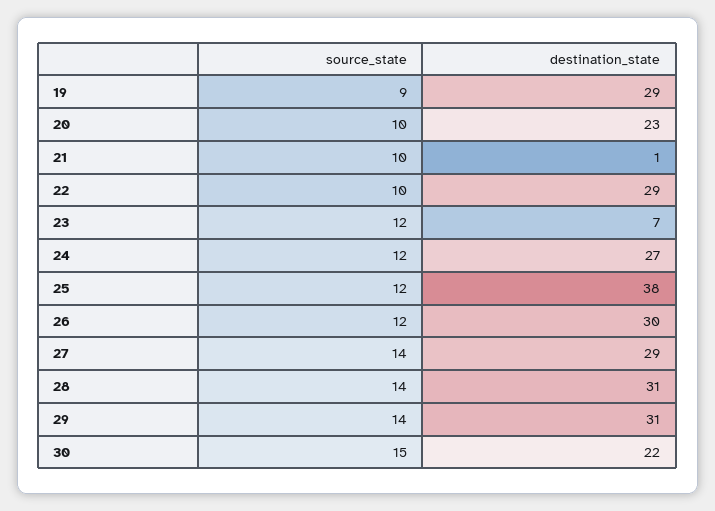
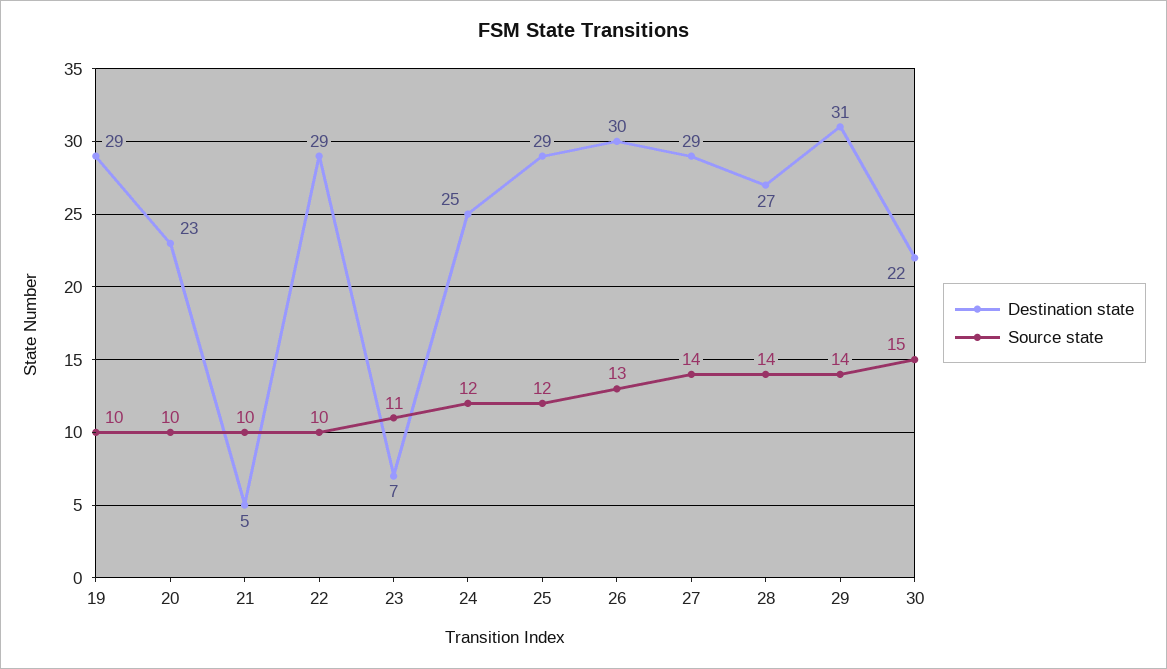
source_state, 19: 9 -> 10
destination_state, 21: 1 -> 5
source_state, 23: 12 -> 11
destination_state, 24: 27 -> 25
destination_state, 25: 38 -> 29
source_state, 26: 12 -> 13
destination_state, 28: 31 -> 27

